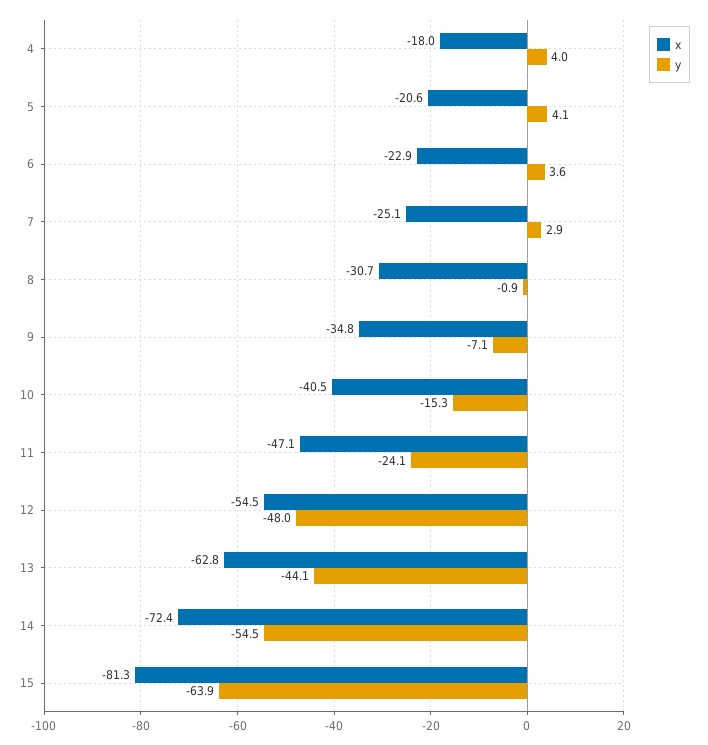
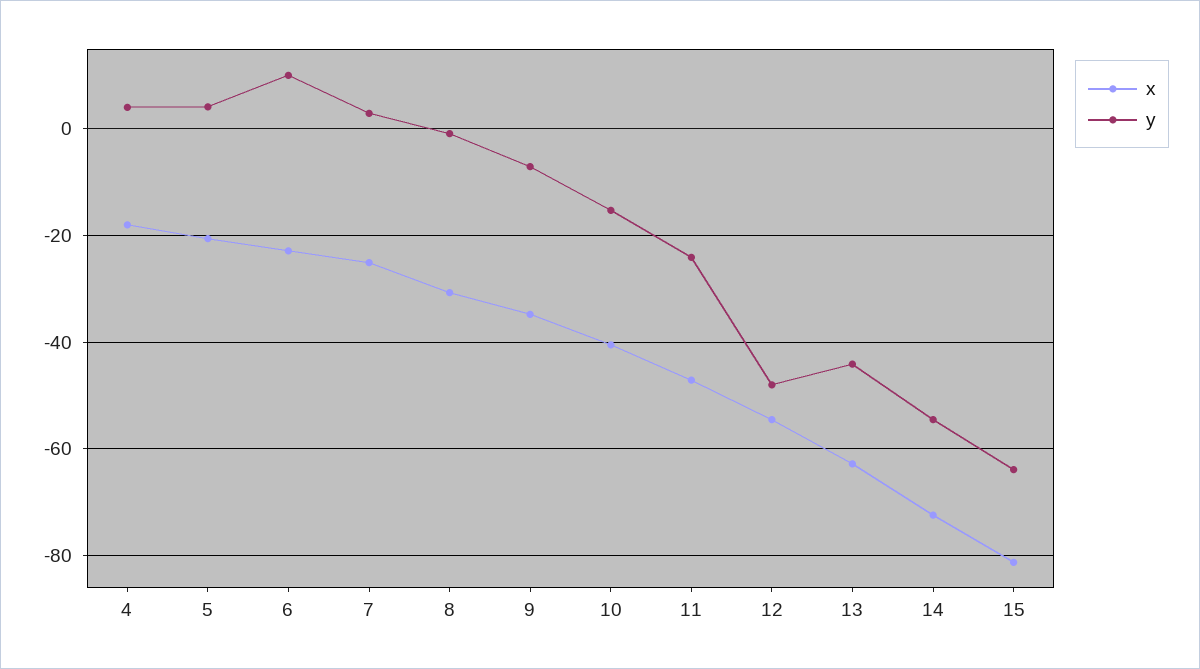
y, 6: 3.6 -> 10

